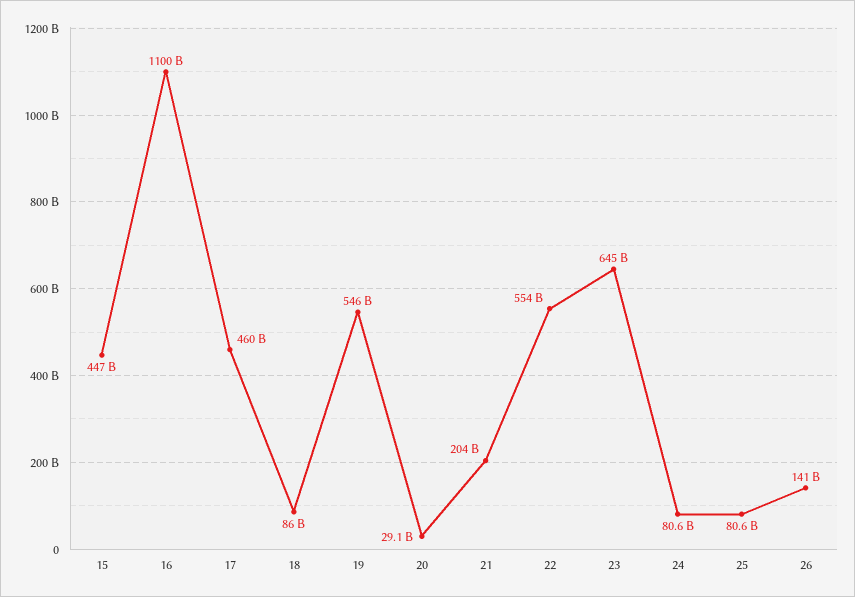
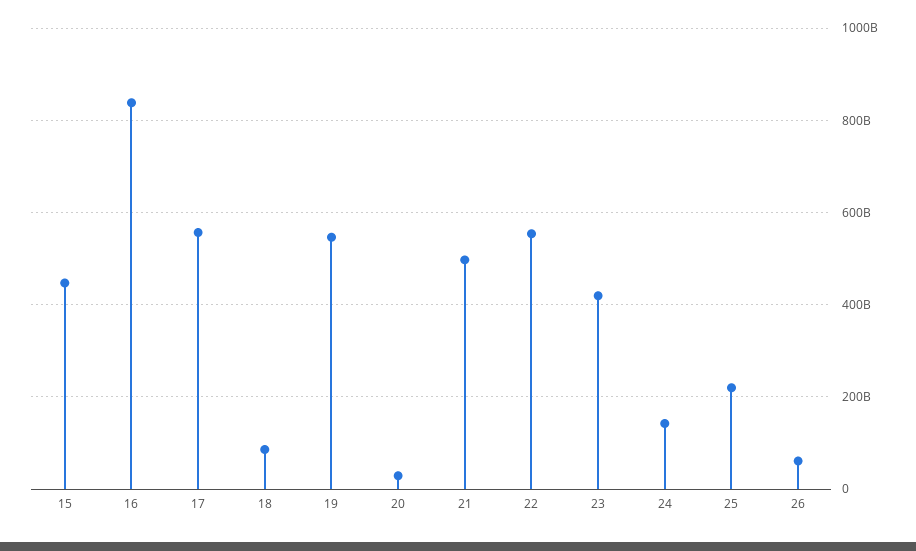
16: 1100000000000 -> 840000000000
17: 460000000000 -> 560000000000
21: 204000000000 -> 500000000000
23: 645000000000 -> 420000000000
24: 80600000000 -> 140000000000
25: 80600000000 -> 220000000000
26: 141000000000 -> 60000000000

